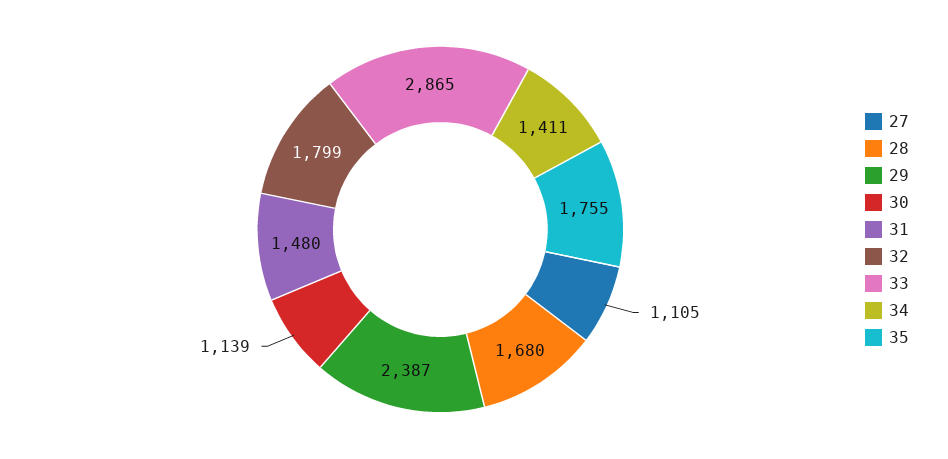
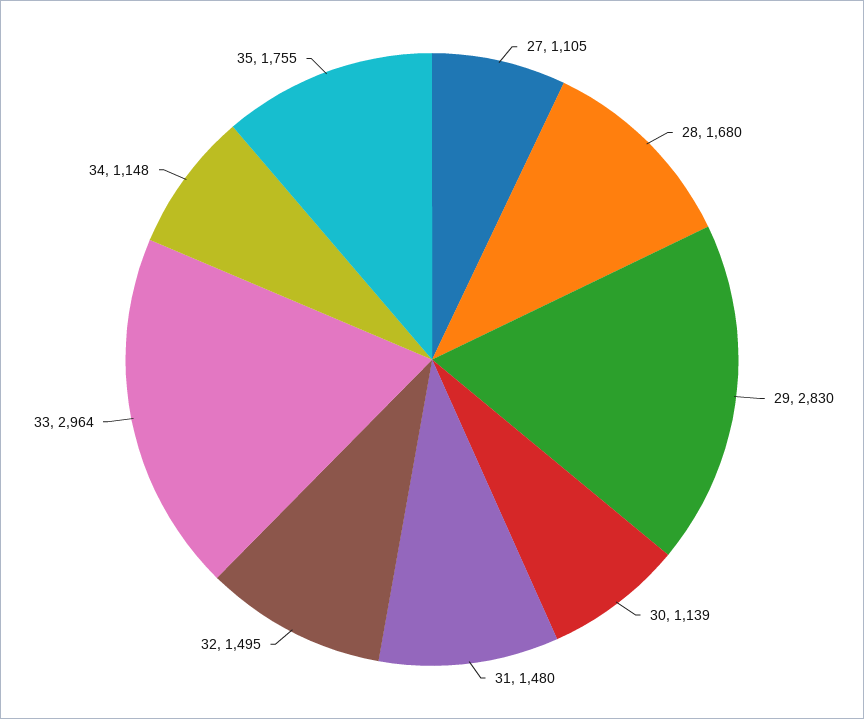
29: 2387 -> 2830
32: 1799 -> 1495
33: 2865 -> 2964
34: 1411 -> 1148

